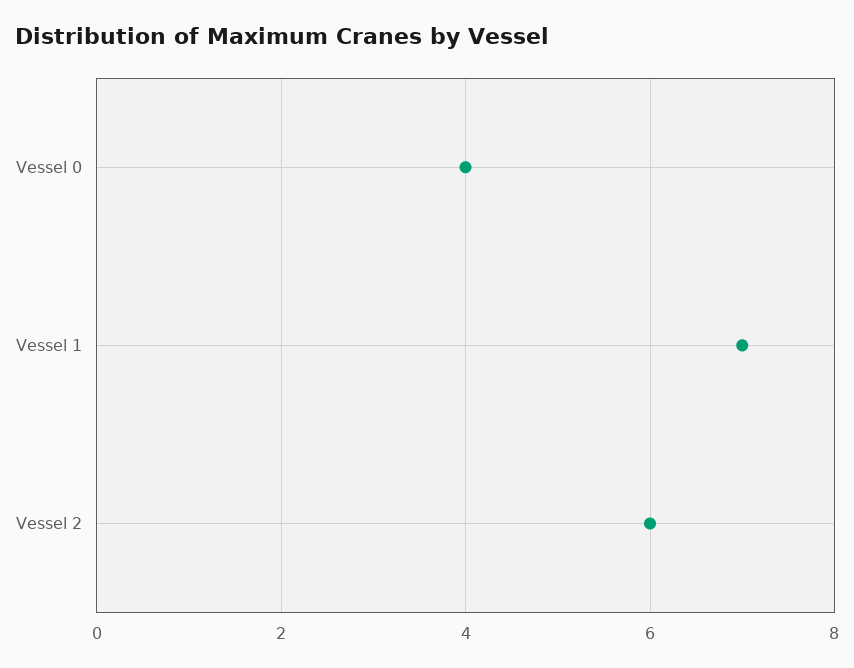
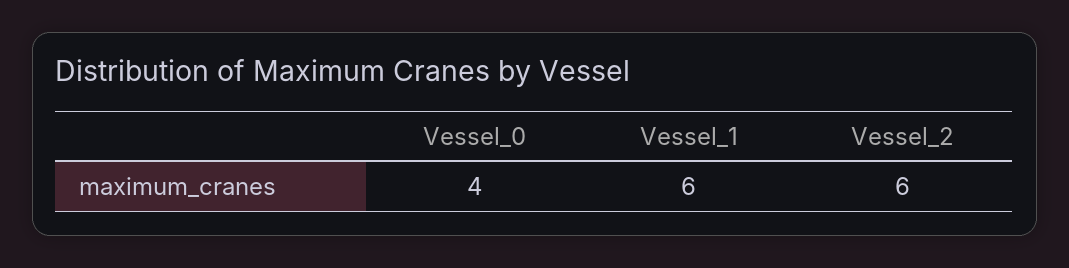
Vessel 1: 7 -> 6

